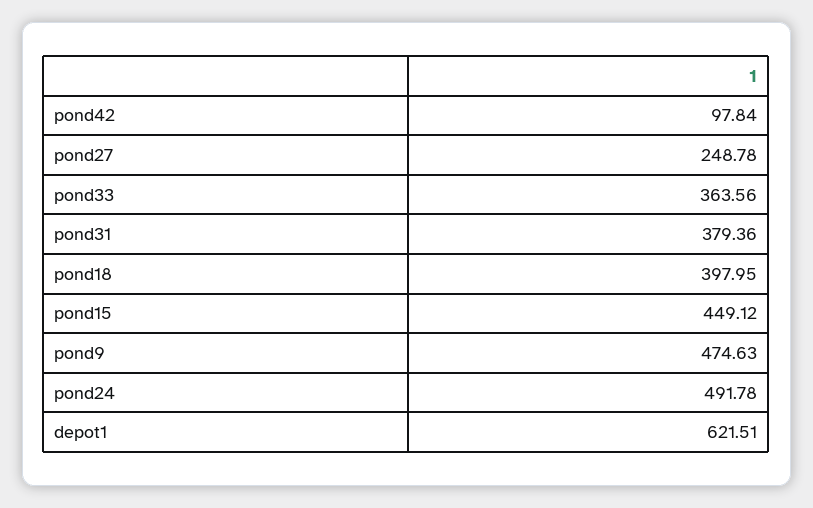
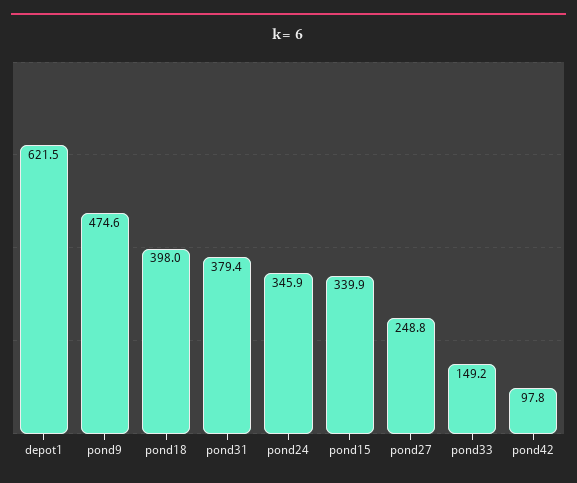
pond33: 363.56 -> 149.2
pond15: 449.12 -> 339.9
pond24: 491.78 -> 345.9

